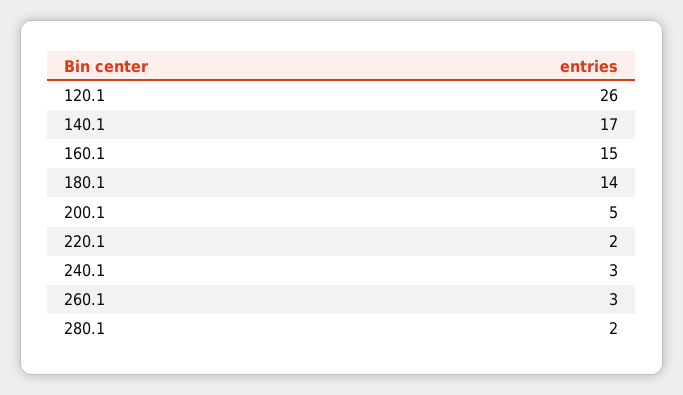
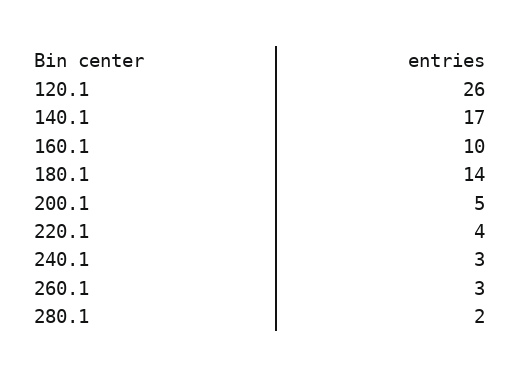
160.1: 15 -> 10
220.1: 2 -> 4

